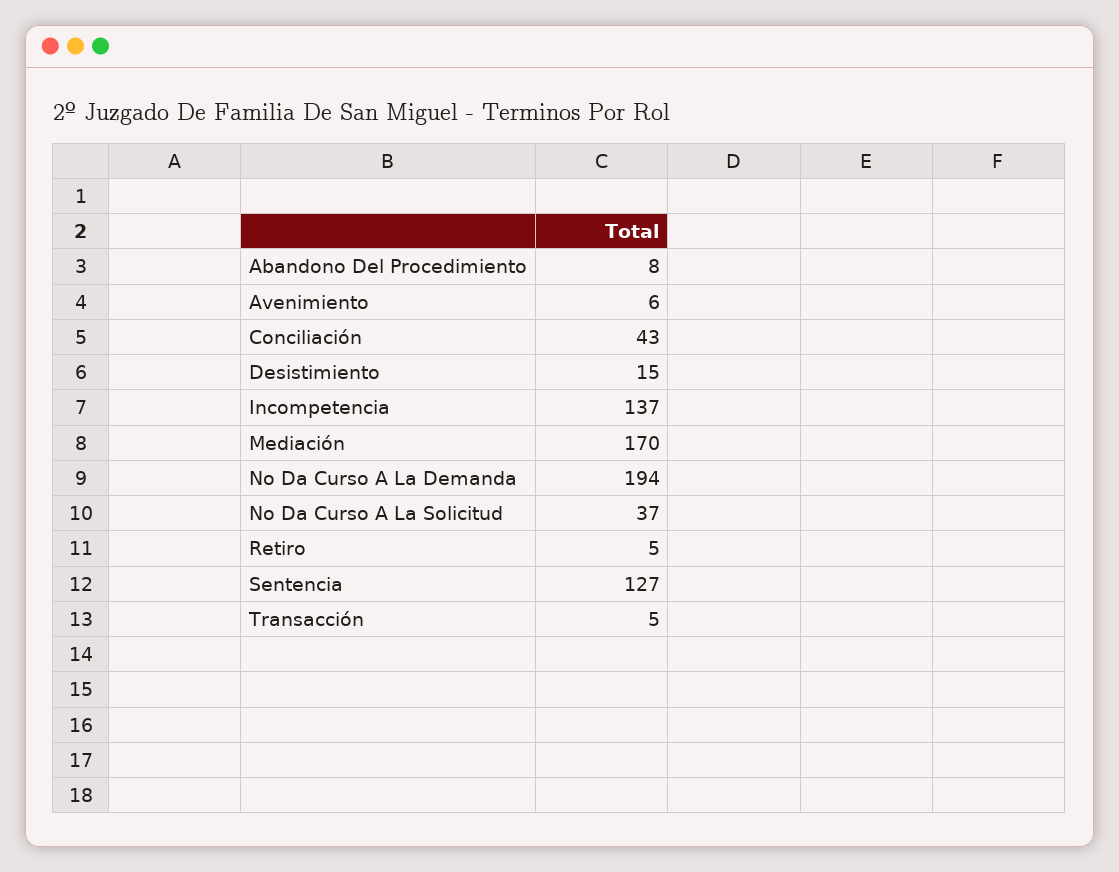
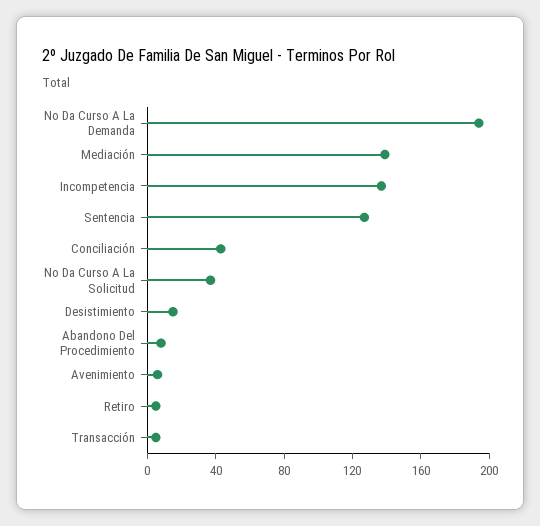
Mediación: 170 -> 140

